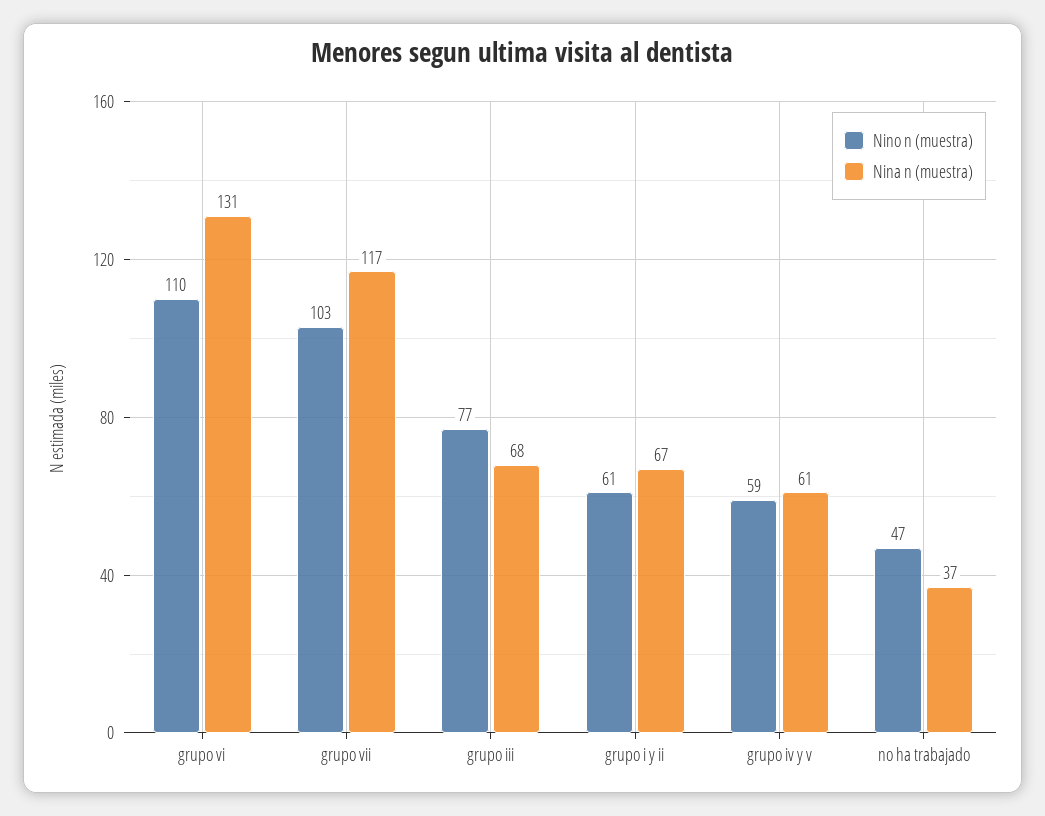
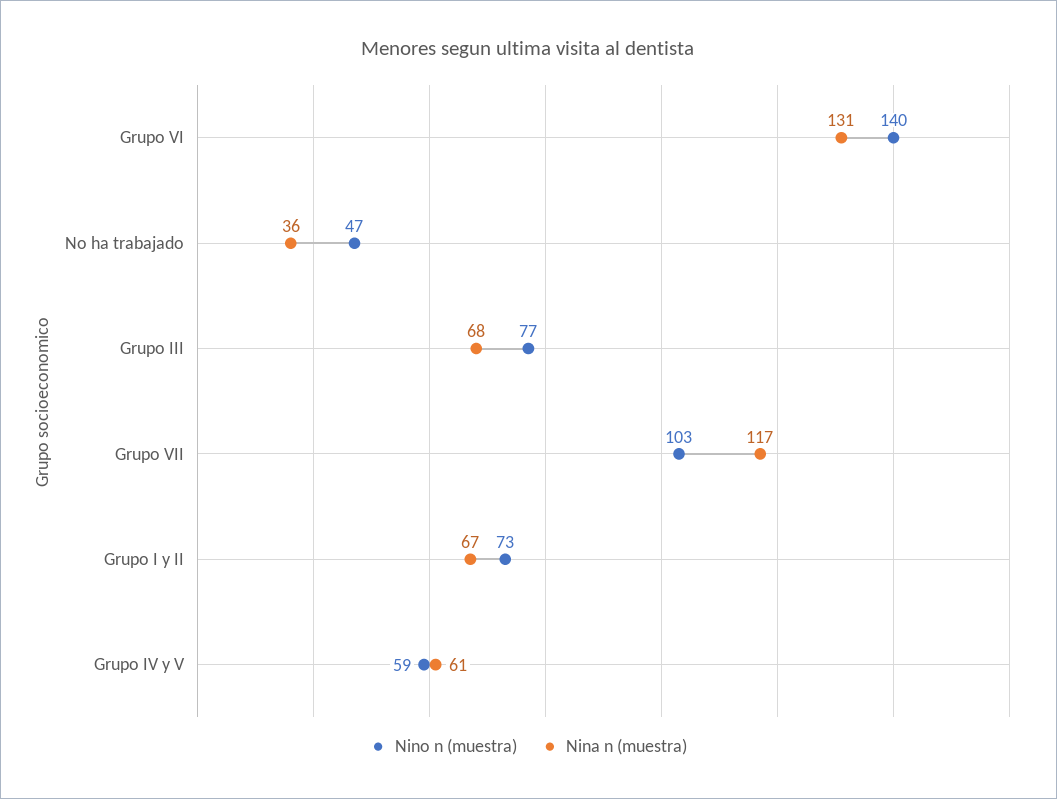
Nino n (muestra), grupo vi: 110 -> 140
Nino n (muestra), grupo i y ii: 61 -> 73
Nina n (muestra), no ha trabajado: 37 -> 36

